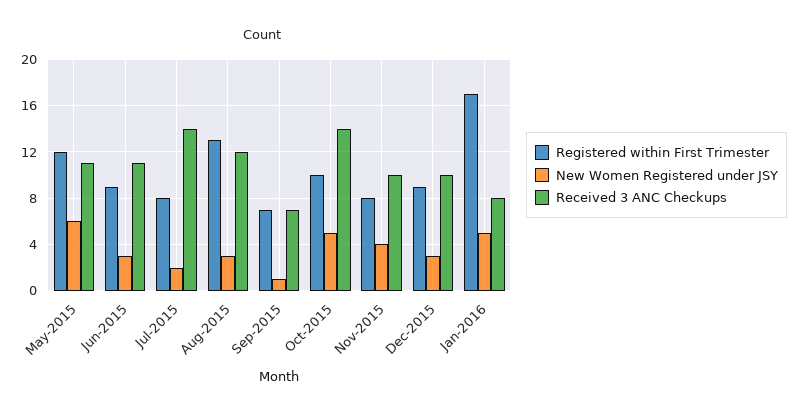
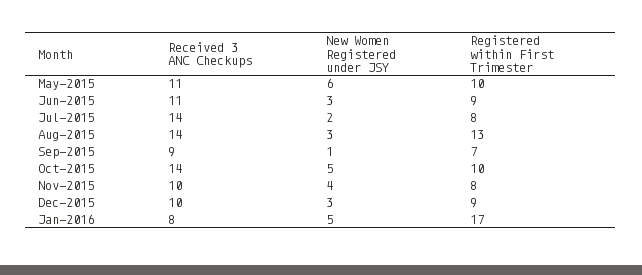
Registered within First Trimester, May-2015: 12 -> 10
Received 3 ANC Checkups, Aug-2015: 12 -> 14
Received 3 ANC Checkups, Sep-2015: 7 -> 9

